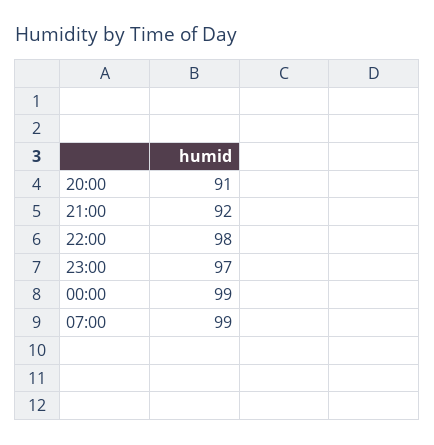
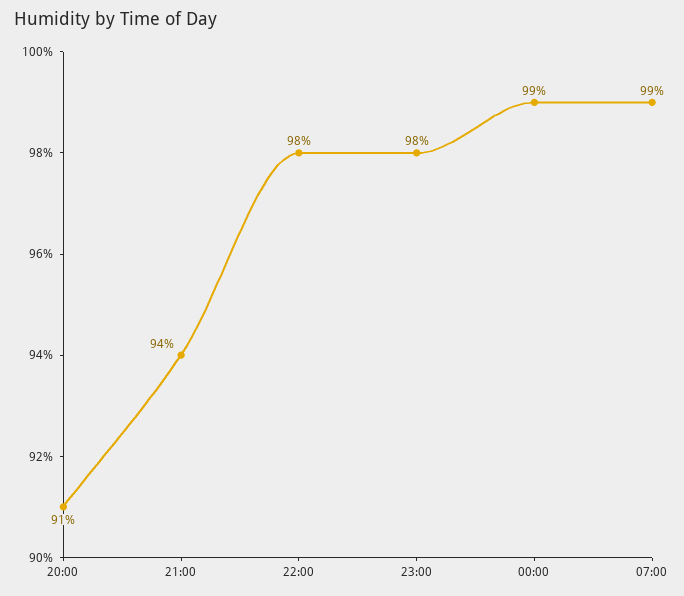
21:00: 92 -> 94
23:00: 97 -> 98

